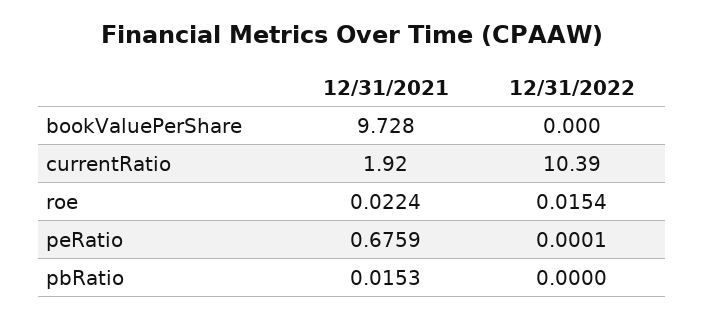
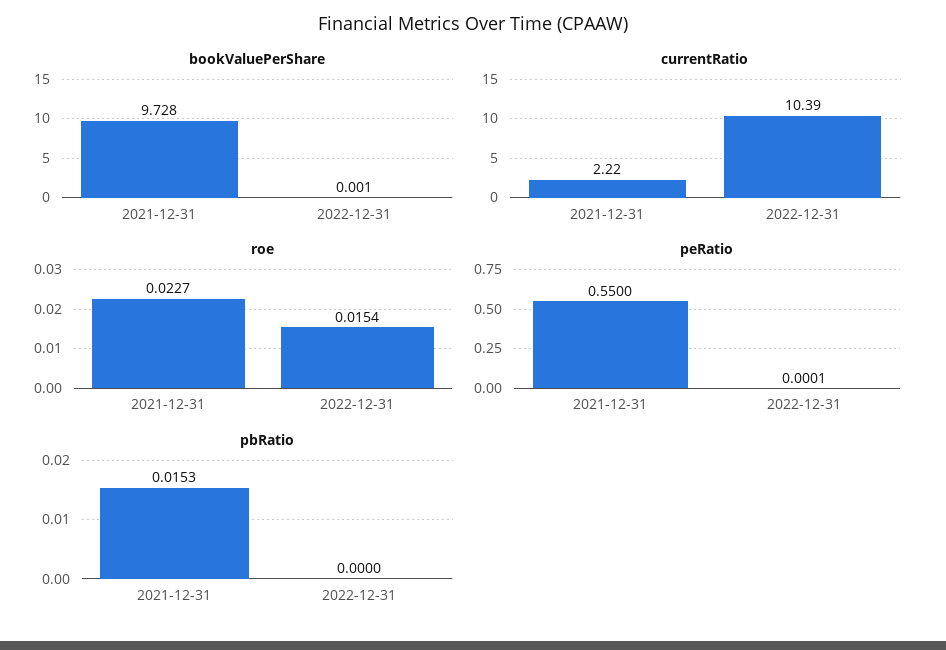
bookValuePerShare, 12/31/2022: 0 -> 0.001
currentRatio, 12/31/2021: 1.92 -> 2.22
roe, 12/31/2021: 0.0224 -> 0.0227
peRatio, 12/31/2021: 0.6759 -> 0.55

